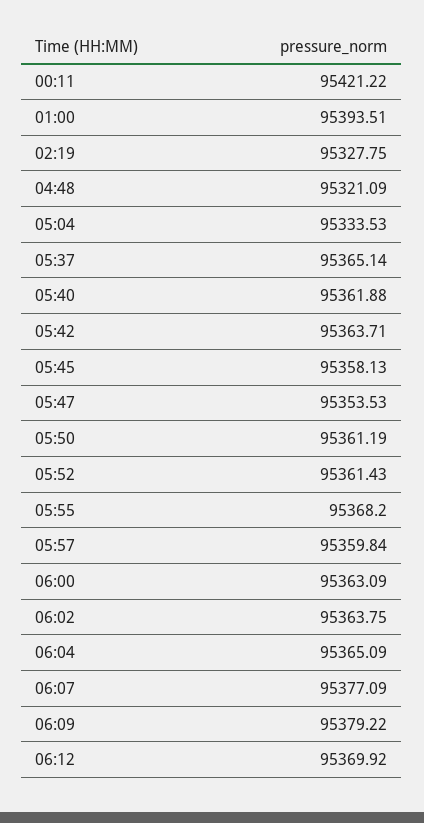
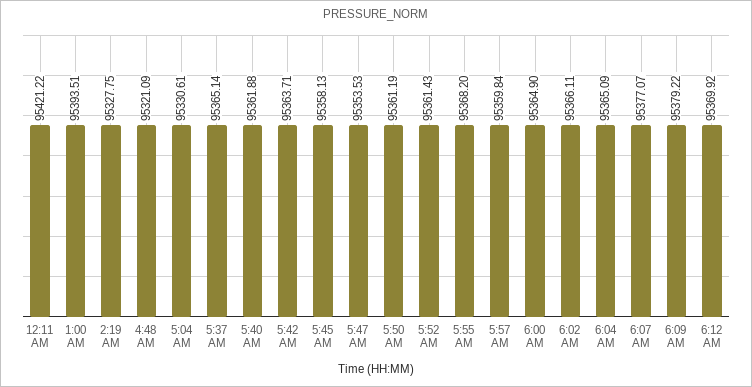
05:04: 95333.53 -> 95330.61
06:00: 95363.09 -> 95364.9
06:02: 95363.75 -> 95366.11
06:07: 95377.09 -> 95377.07

